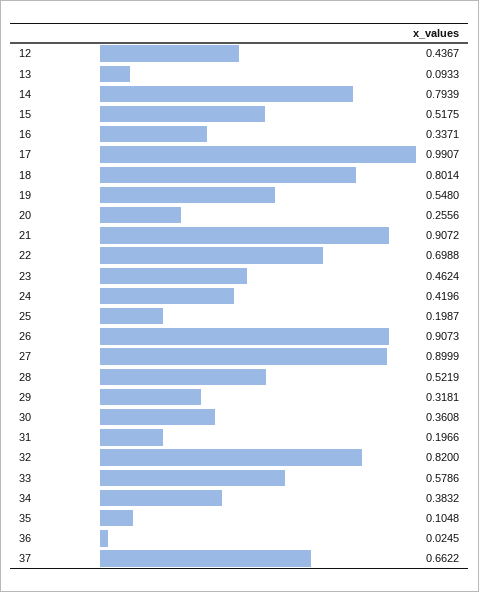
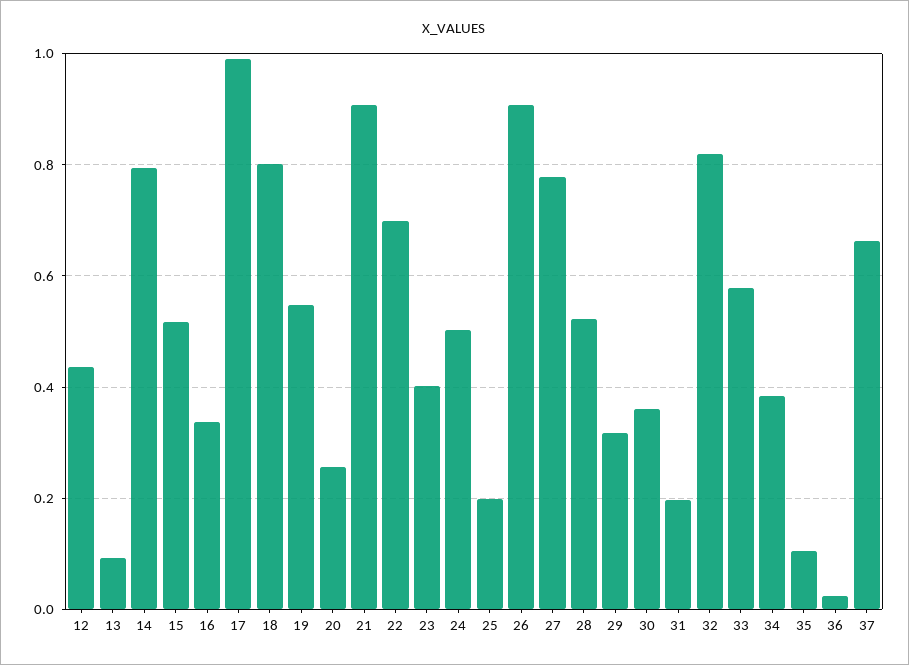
23: 0.4624 -> 0.4
24: 0.4196 -> 0.5
27: 0.8999 -> 0.78

